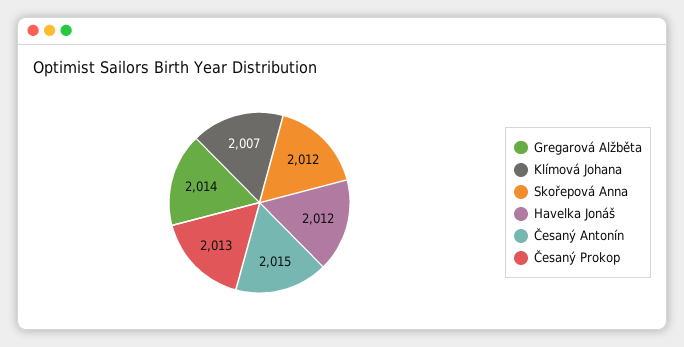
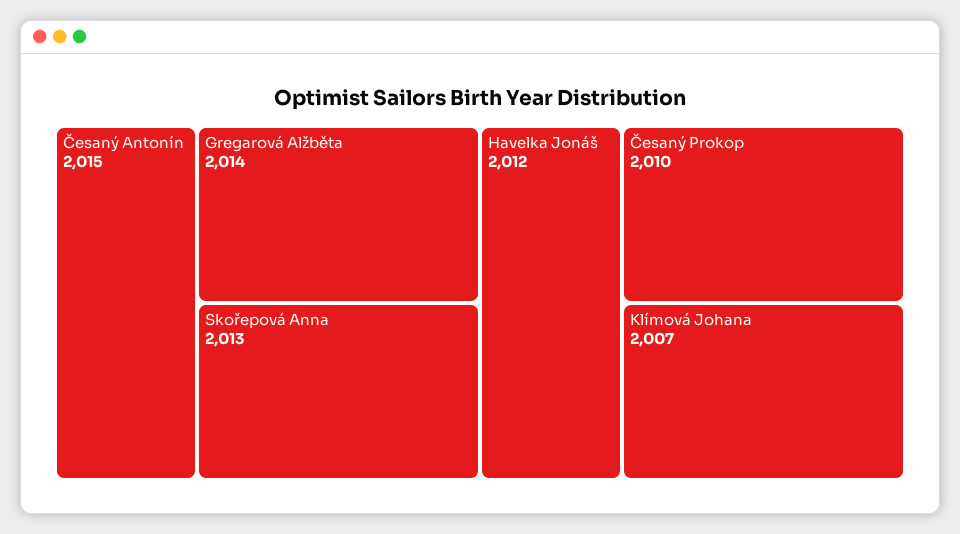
Skořepová Anna: 2012 -> 2013
Česaný Prokop: 2013 -> 2010

